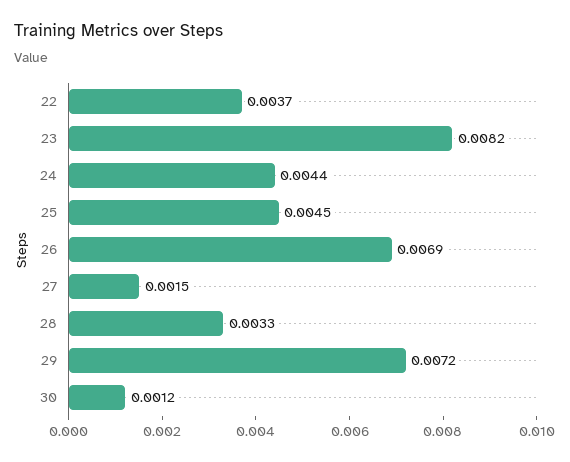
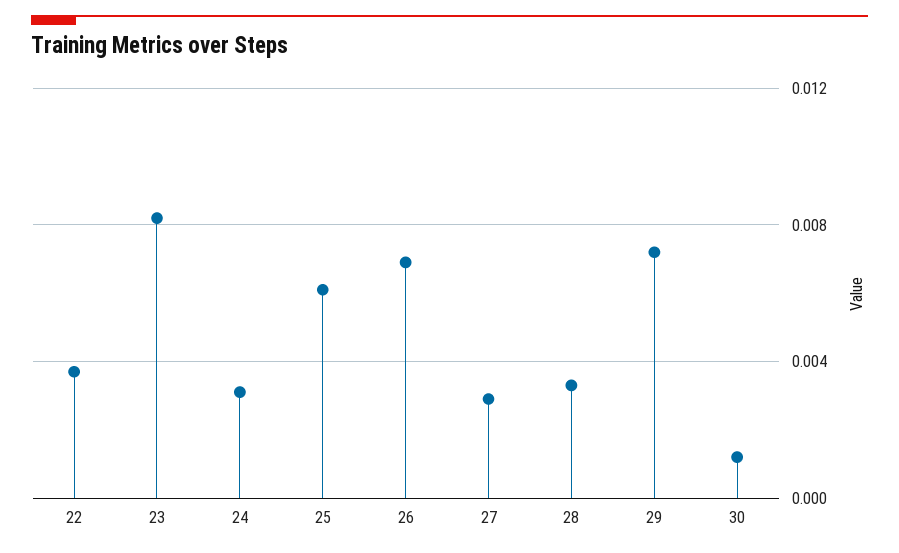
24: 0.0044 -> 0.003
25: 0.0045 -> 0.006
27: 0.0015 -> 0.003

